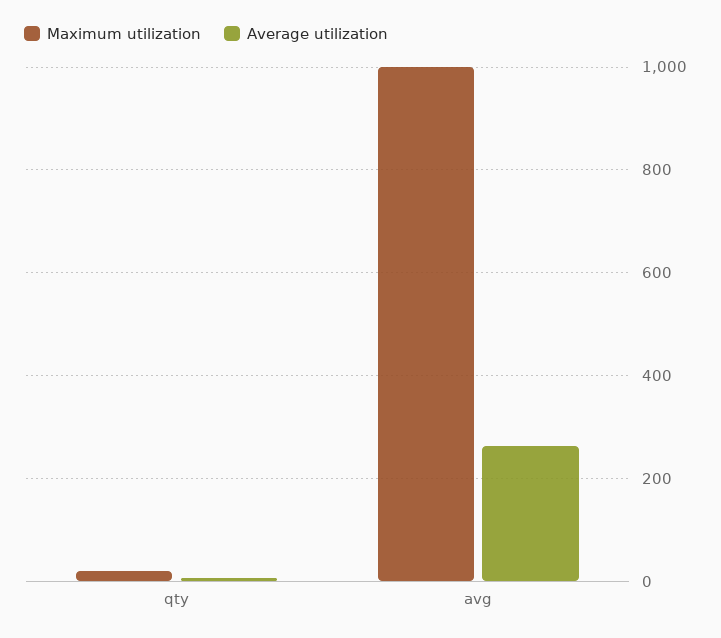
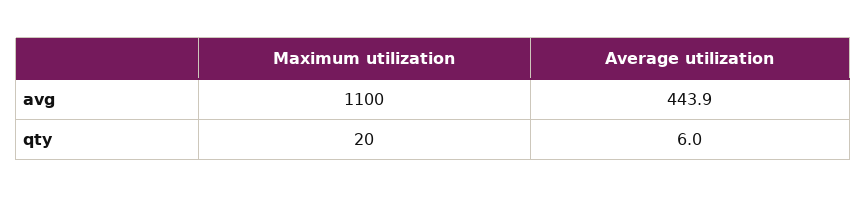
Maximum utilization, avg: 1000 -> 1100
Average utilization, avg: 260 -> 443.9

